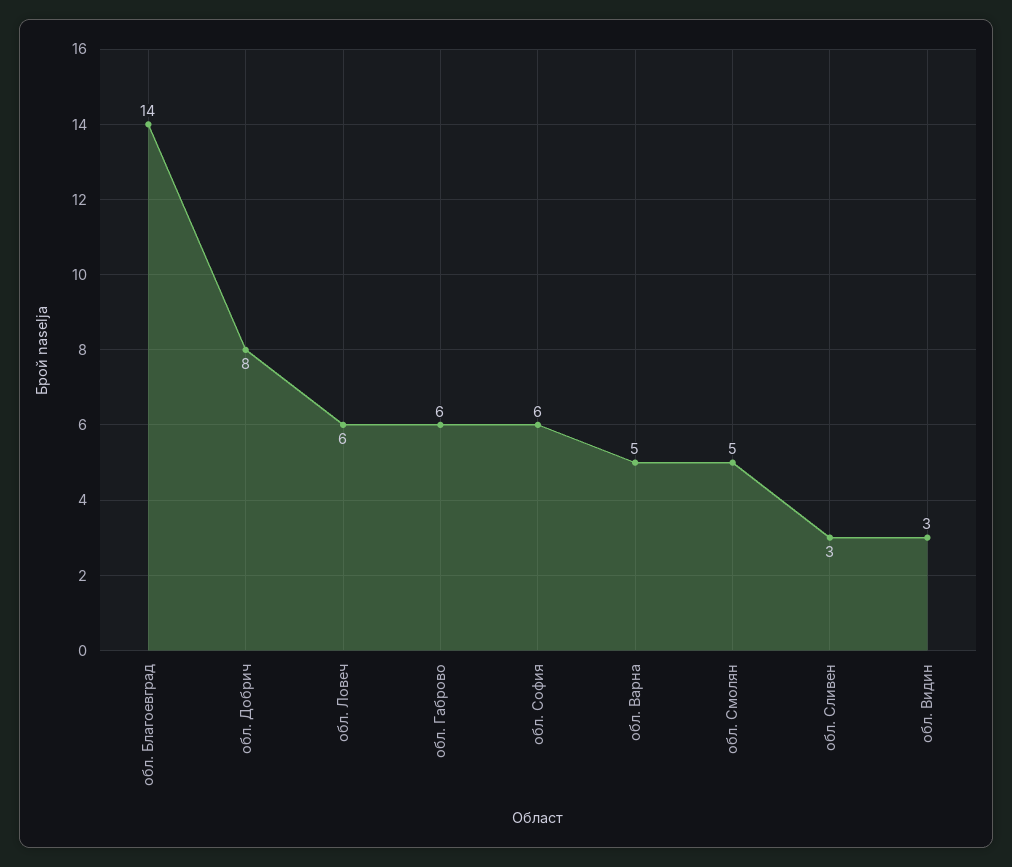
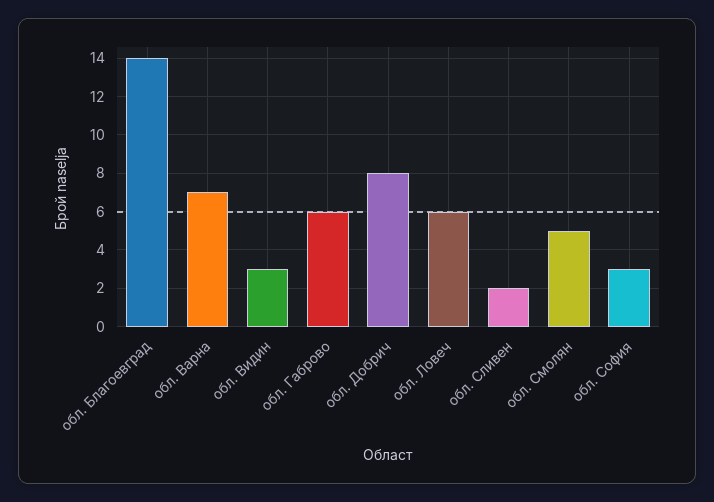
обл. София: 6 -> 3
обл. Варна: 5 -> 7
обл. Сливен: 3 -> 2

